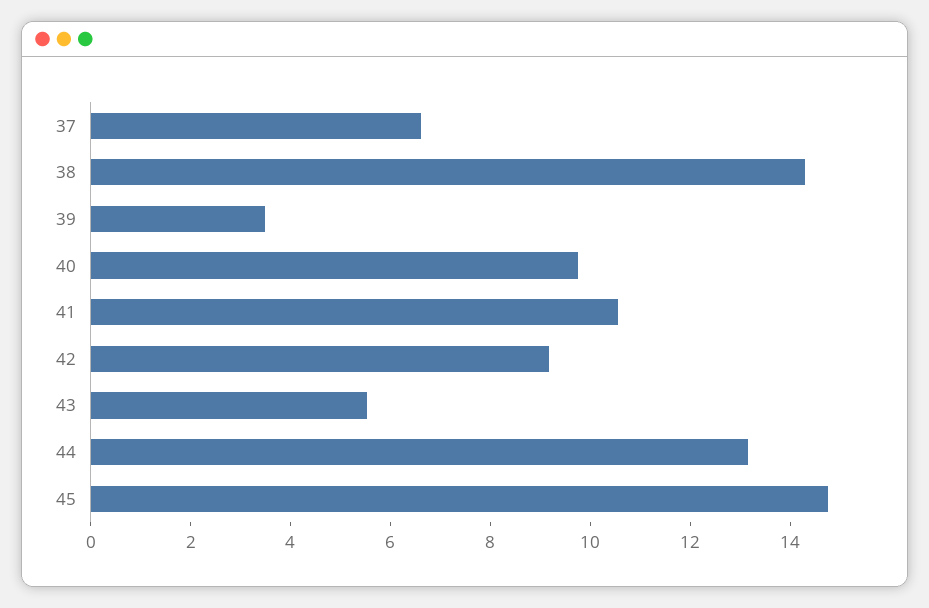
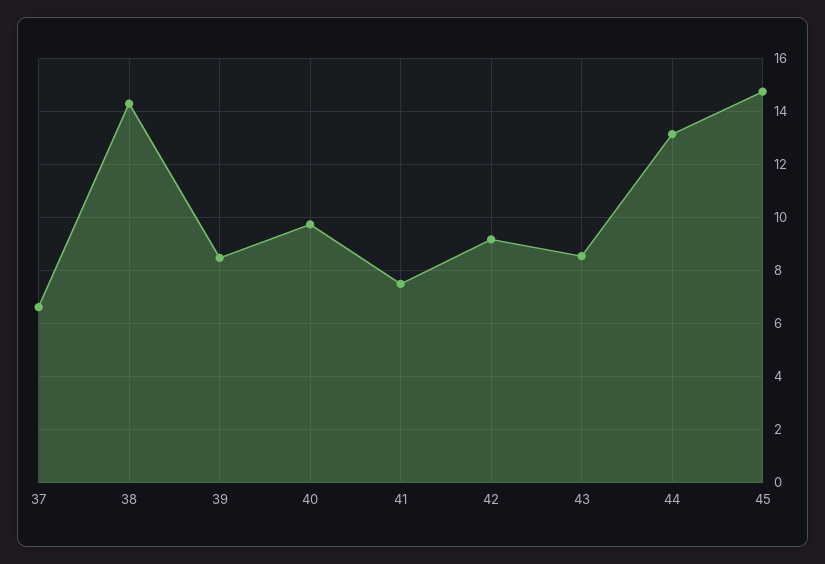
39: 3.5 -> 8.5
41: 10.5 -> 7.5
43: 5.5 -> 8.5

